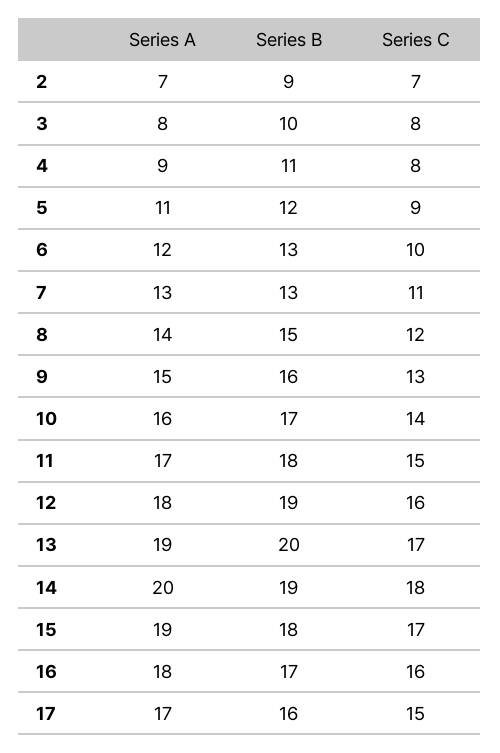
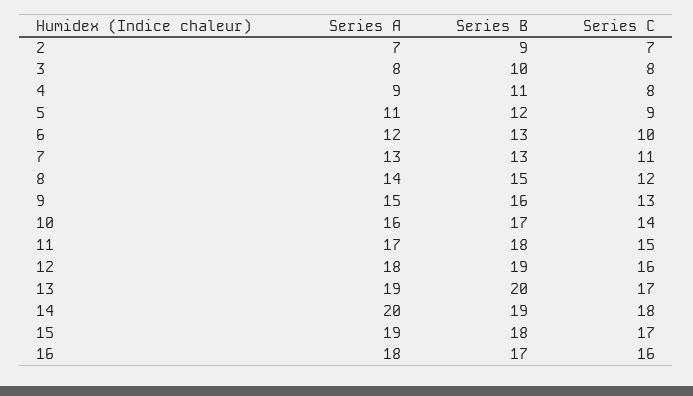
Series A, 17: 17 -> none
Series B, 17: 16 -> none
Series C, 17: 15 -> none

